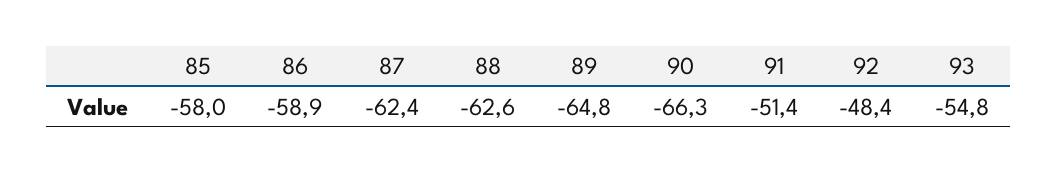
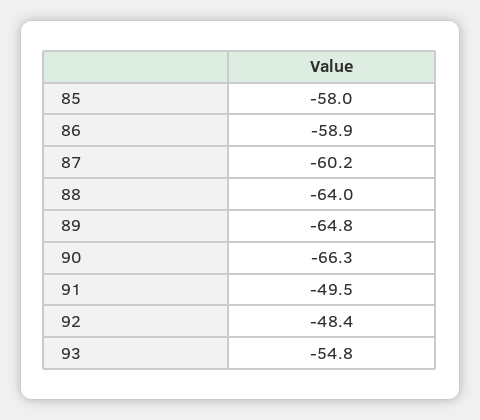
87: -62.4 -> -60.2
88: -62.6 -> -64
91: -51.4 -> -49.5

